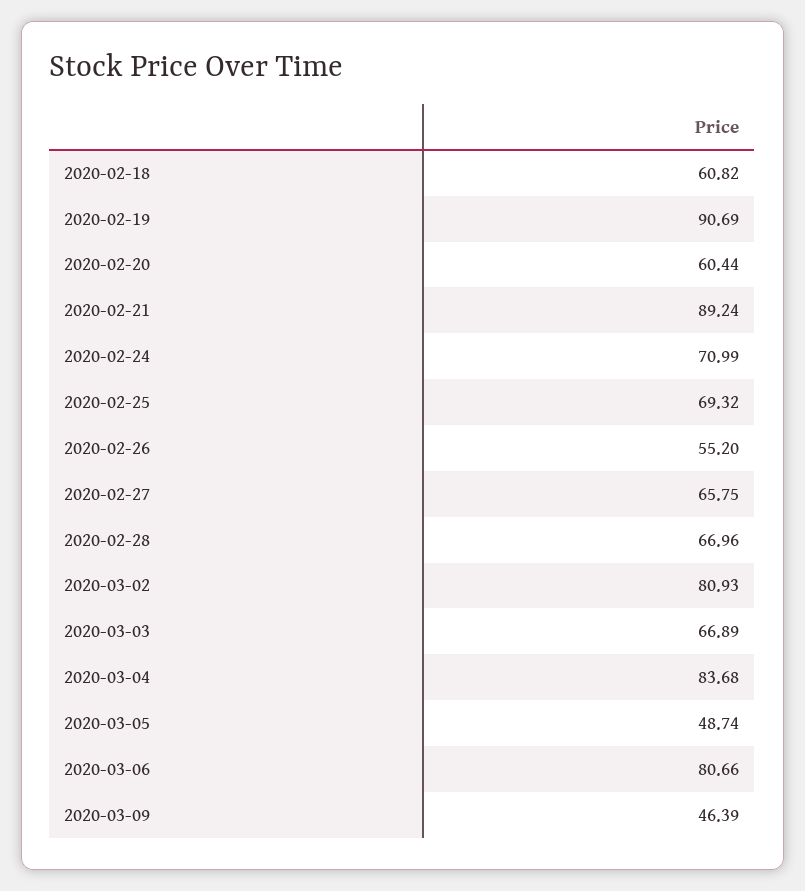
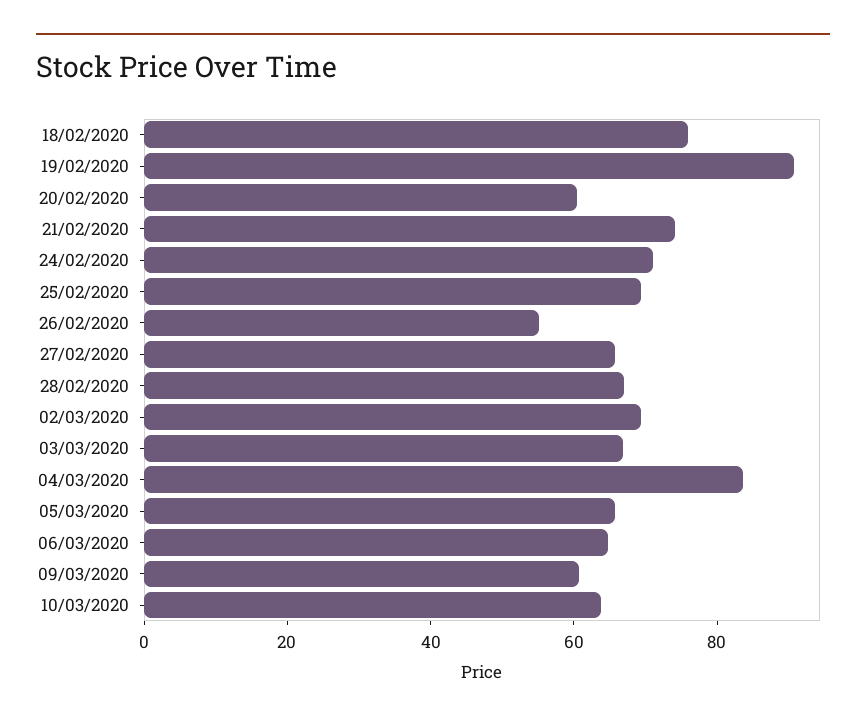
2020-02-18: 60.82 -> 75
2020-02-21: 89.24 -> 75
2020-03-02: 80.93 -> 70
2020-03-05: 48.74 -> 65
2020-03-06: 80.66 -> 65
2020-03-09: 46.39 -> 60
10/03/2020: none -> 65

